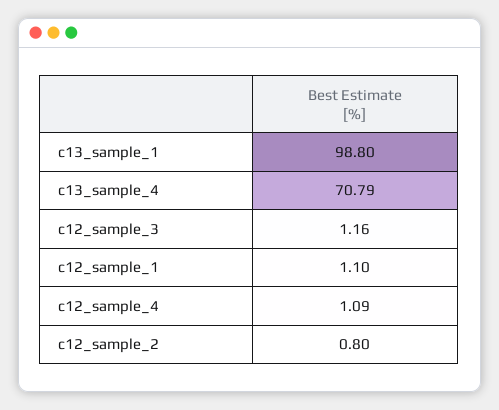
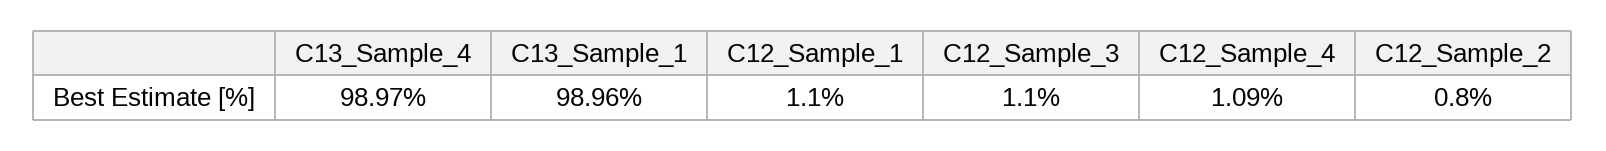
c13_sample_1: 98.8 -> 98.96
c13_sample_4: 70.79 -> 98.97
c12_sample_3: 1.16 -> 1.1

